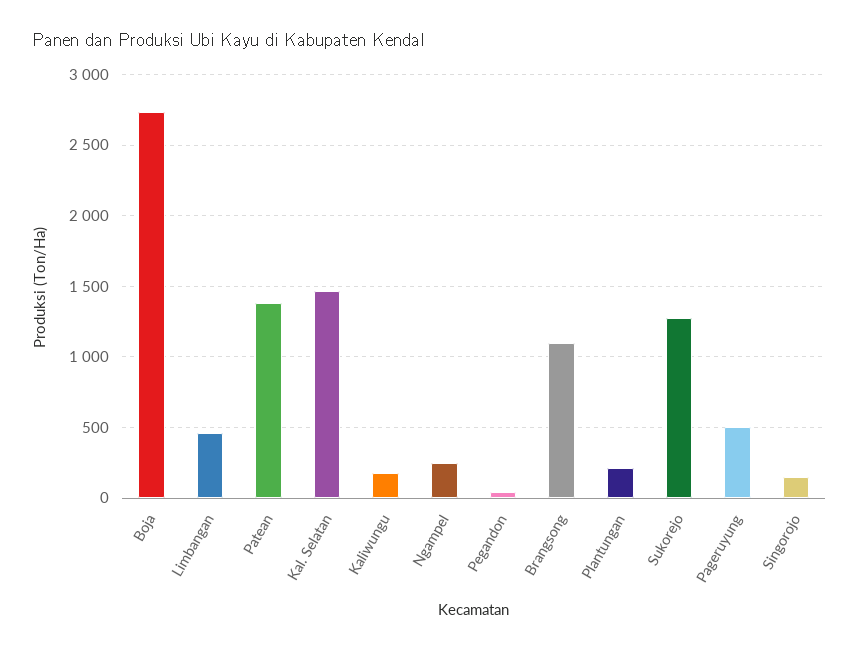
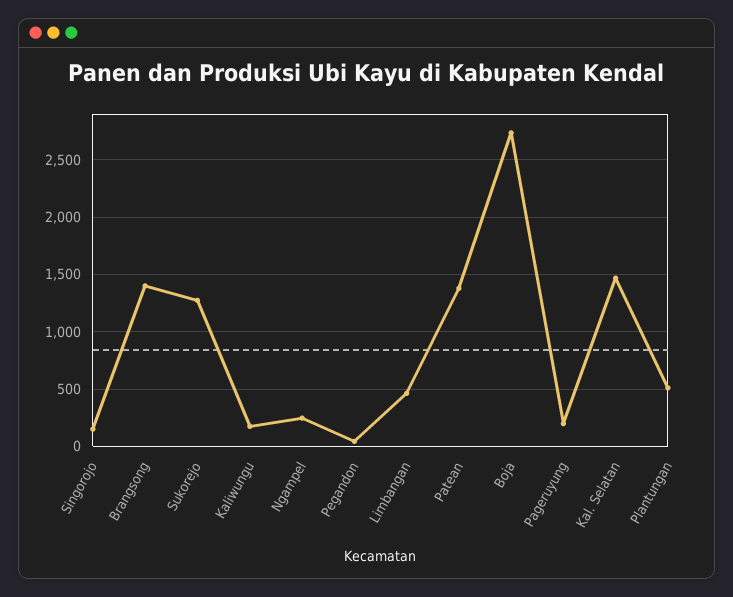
Brangsong: 1100 -> 1400
Plantungan: 200 -> 500
Pageruyung: 500 -> 200

